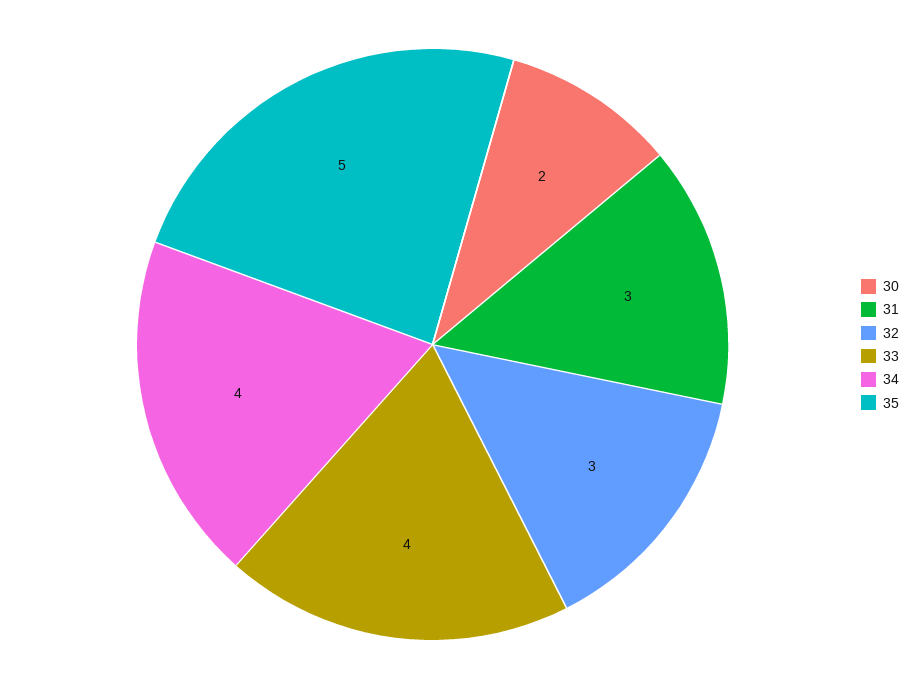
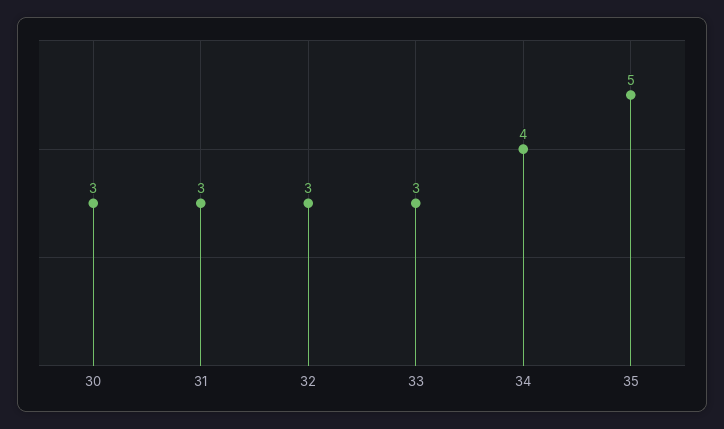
30: 2 -> 3
33: 4 -> 3

